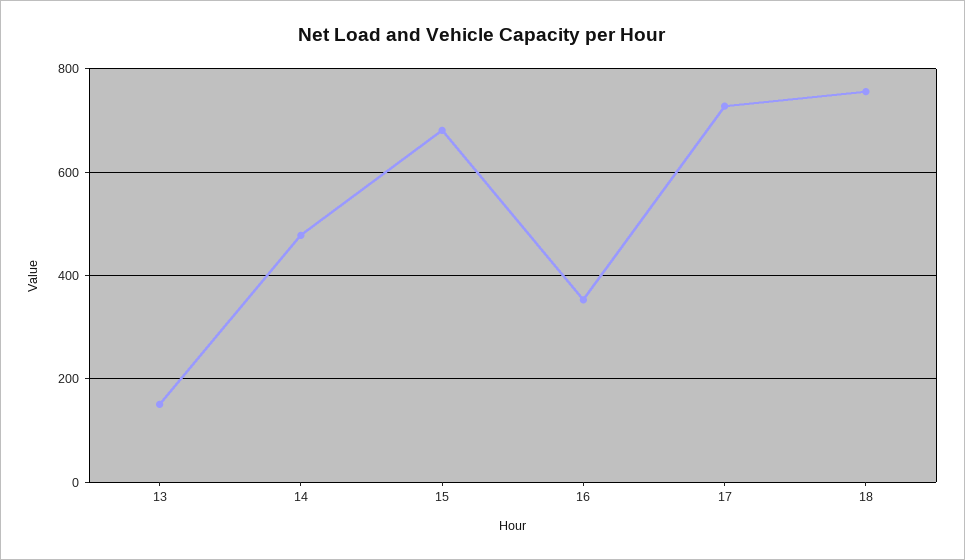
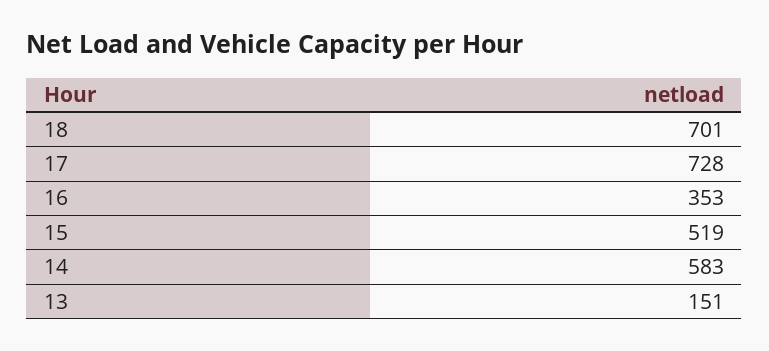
14: 480 -> 583
15: 680 -> 519
18: 760 -> 701

